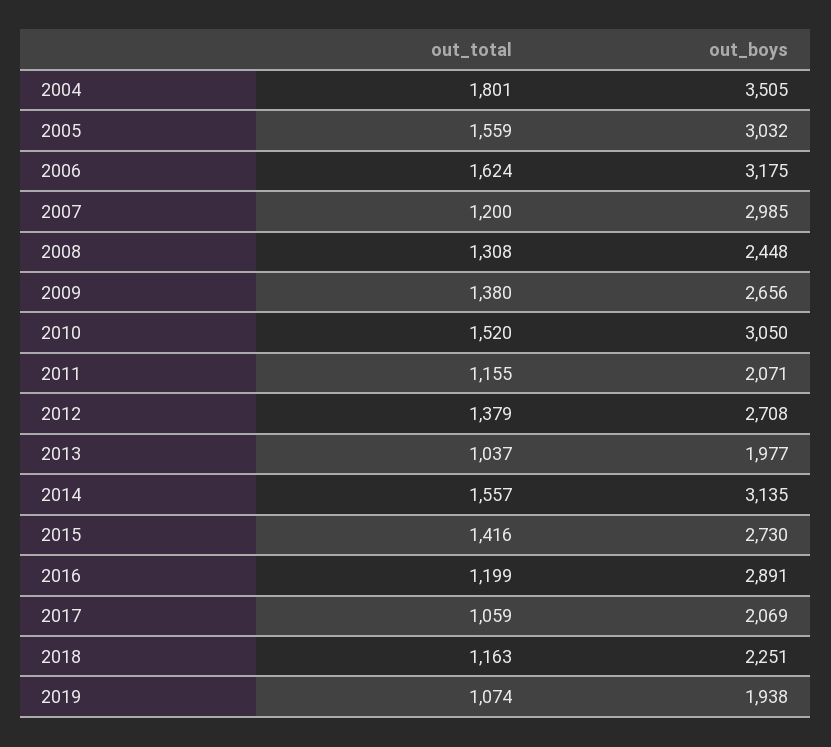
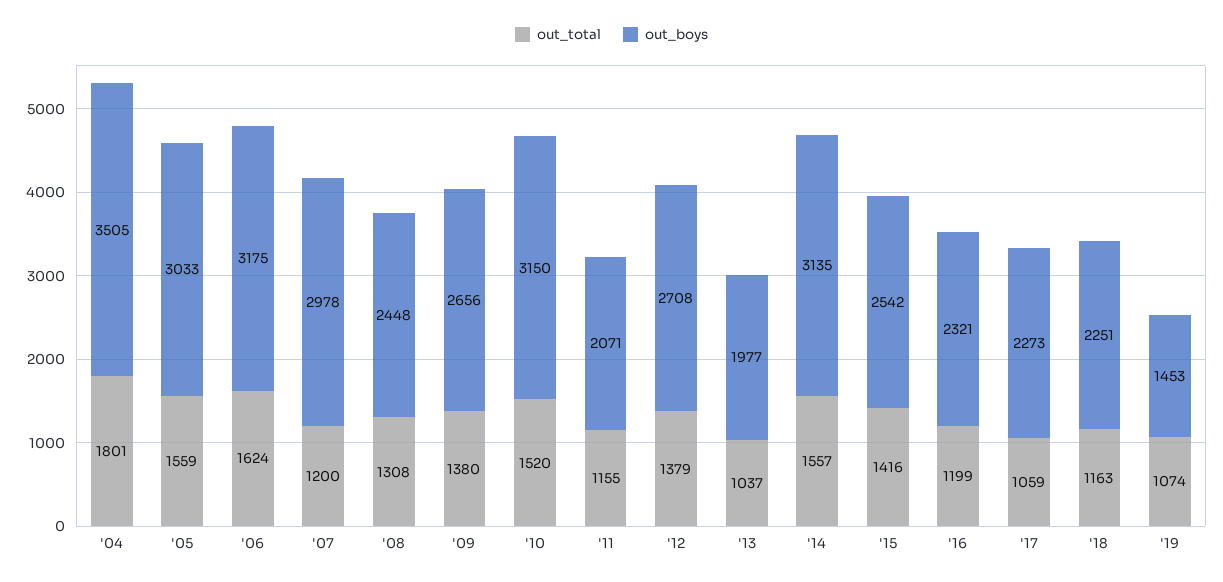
out_boys, 2005: 3032 -> 3033
out_boys, 2007: 2985 -> 2978
out_boys, 2010: 3050 -> 3150
out_boys, 2015: 2730 -> 2542
out_boys, 2016: 2891 -> 2321
out_boys, 2017: 2069 -> 2273
out_boys, 2019: 1938 -> 1453

